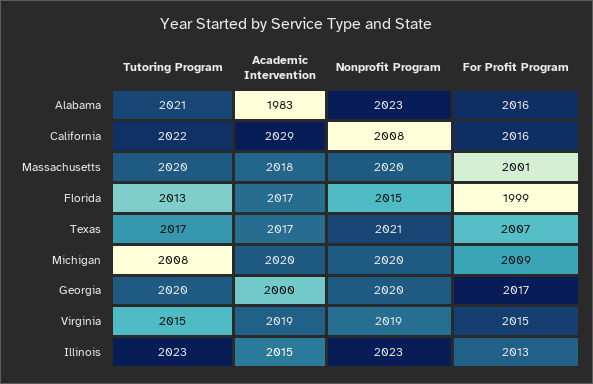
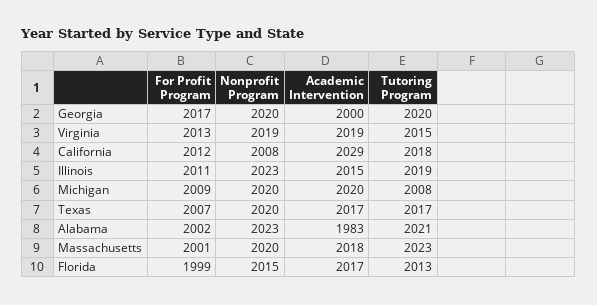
For Profit Program, Alabama: 2016 -> 2002
Tutoring Program, California: 2022 -> 2018
For Profit Program, California: 2016 -> 2012
Tutoring Program, Massachusetts: 2020 -> 2023
Nonprofit Program, Texas: 2021 -> 2020
For Profit Program, Virginia: 2015 -> 2013
Tutoring Program, Illinois: 2023 -> 2019
For Profit Program, Illinois: 2013 -> 2011

